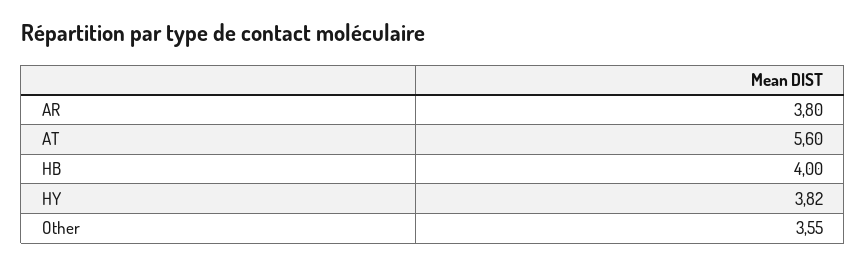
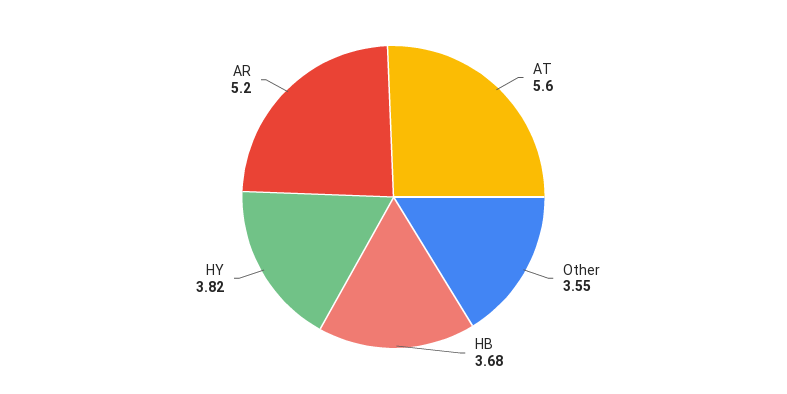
AR: 3.8 -> 5.2
HB: 4 -> 3.68

